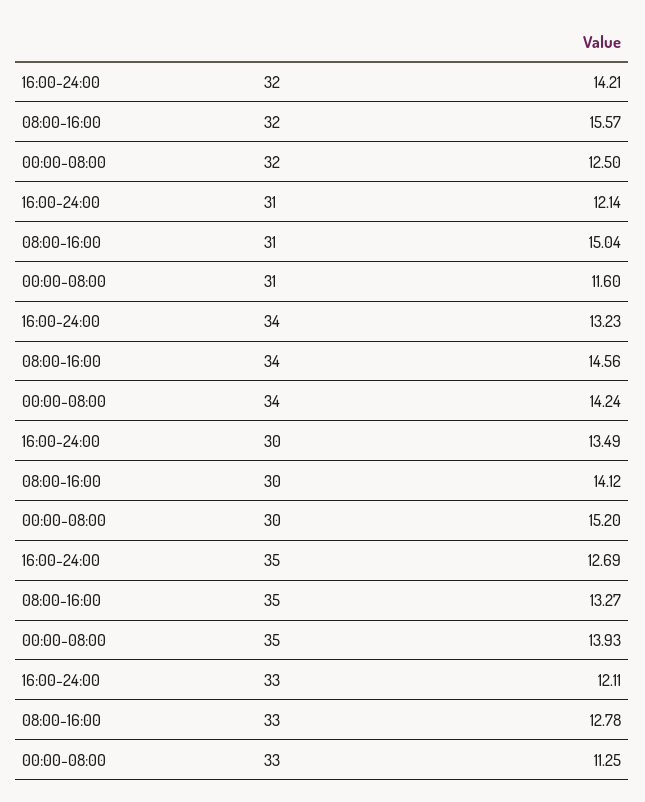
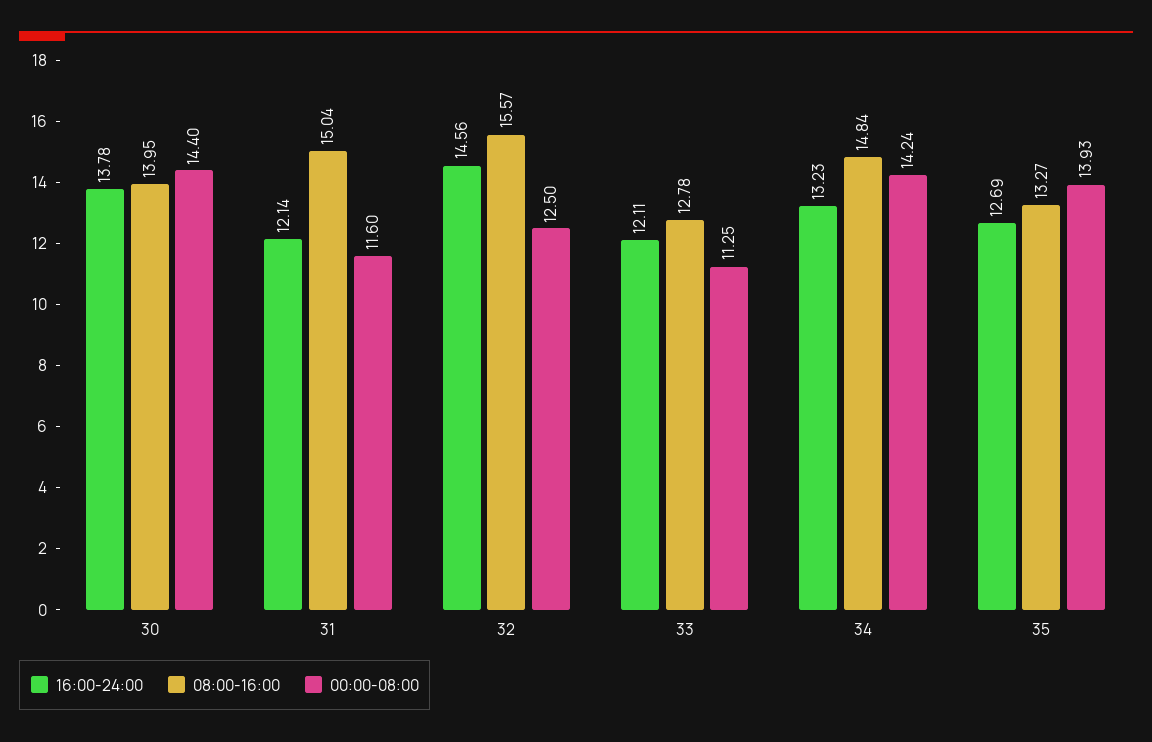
16:00-24:00, 32: 14.21 -> 14.56
08:00-16:00, 34: 14.56 -> 14.84
16:00-24:00, 30: 13.49 -> 13.78
08:00-16:00, 30: 14.12 -> 13.95
00:00-08:00, 30: 15.2 -> 14.4

